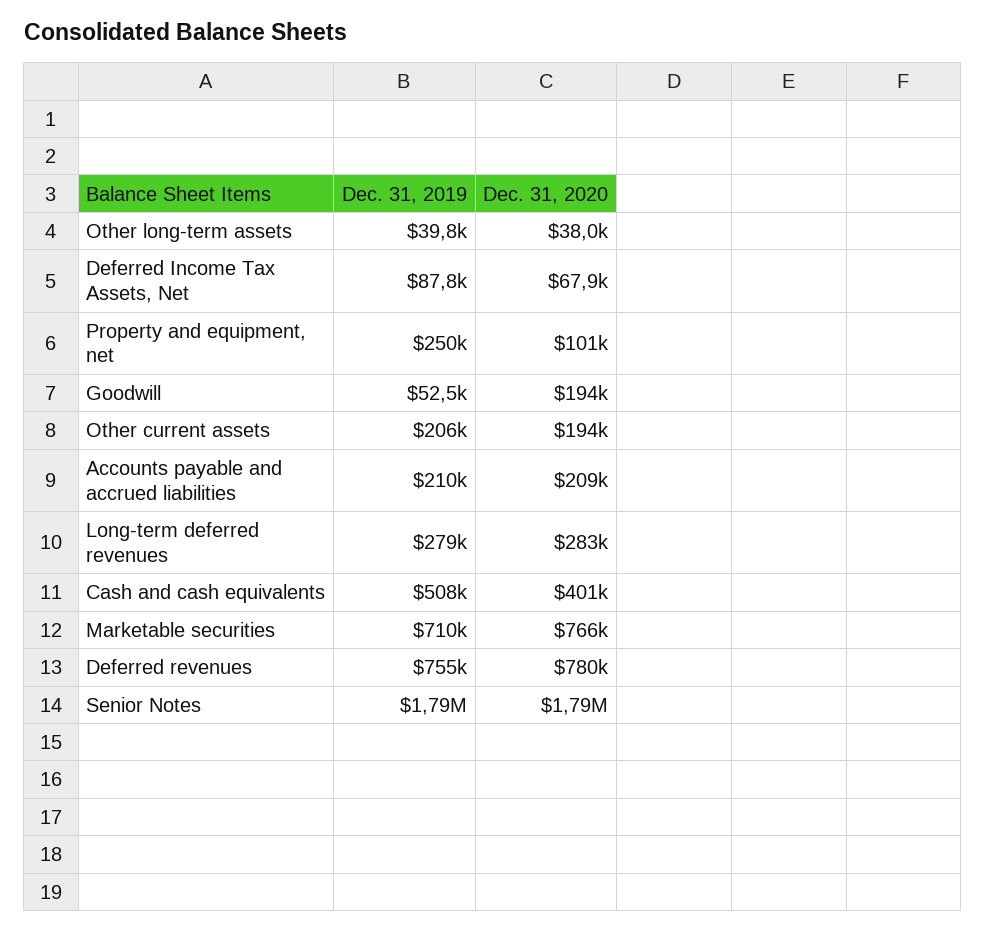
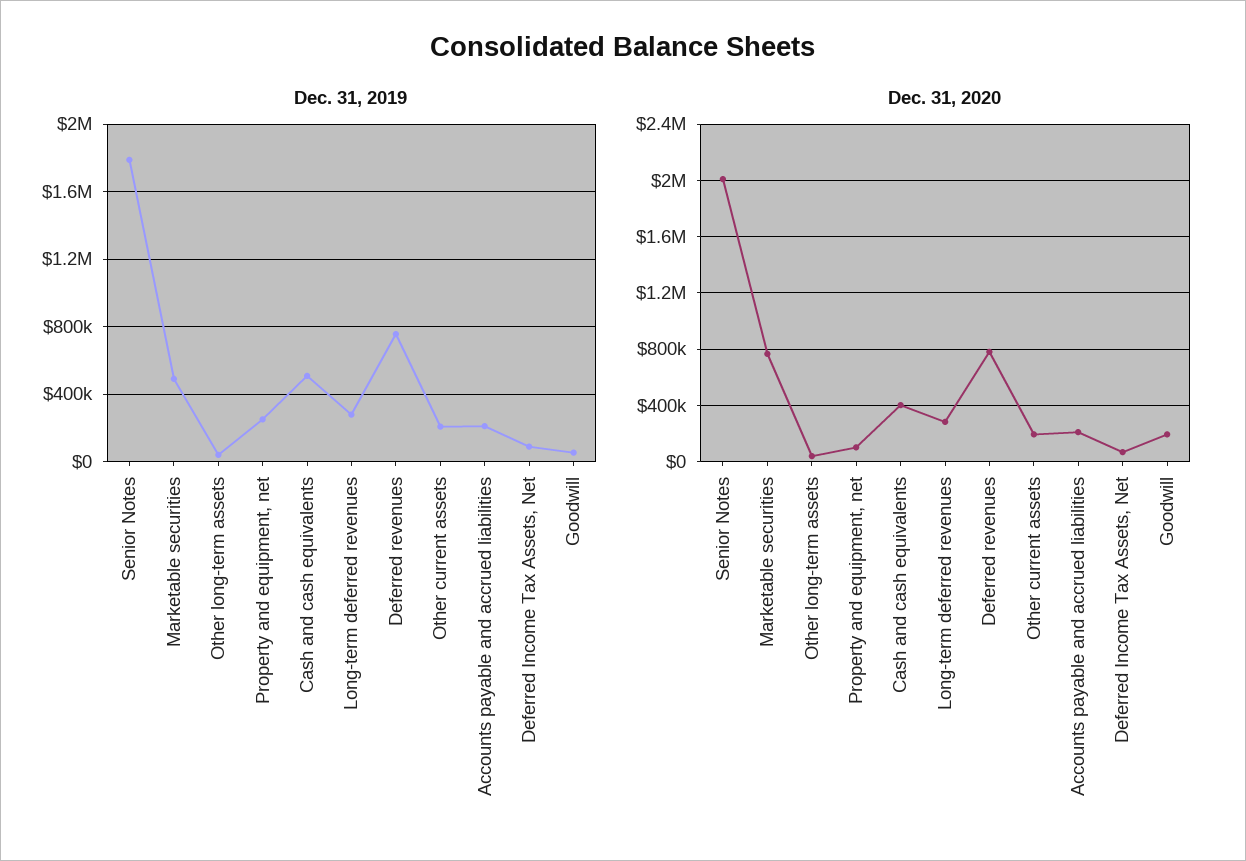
Dec. 31, 2019, Marketable securities: 710000 -> 500000
Dec. 31, 2020, Senior Notes: 1790000 -> 2000000

